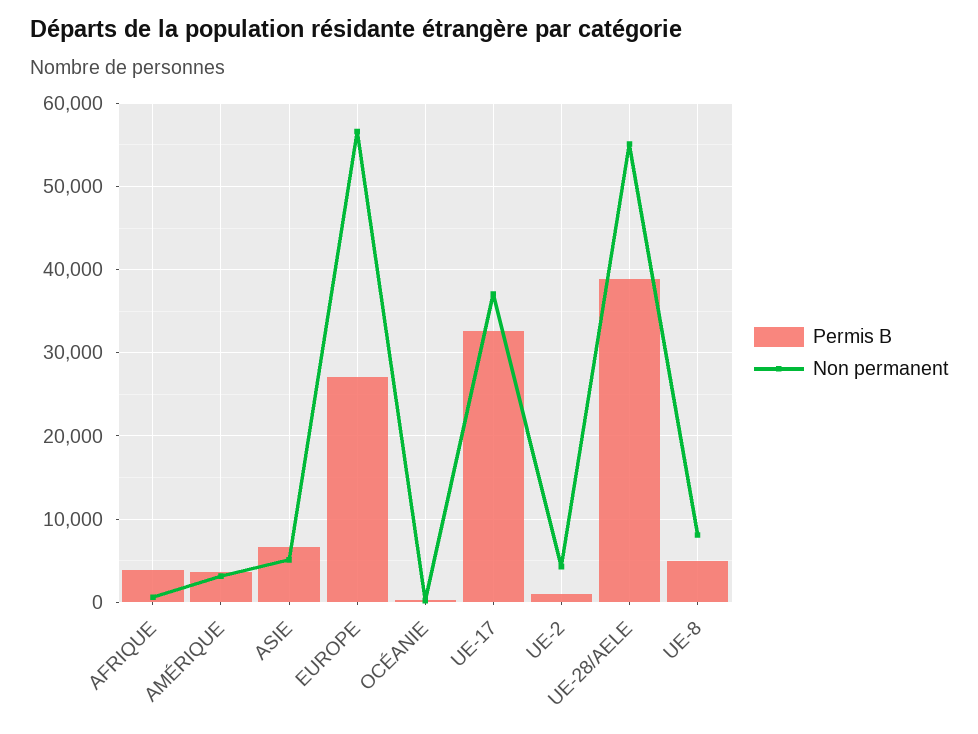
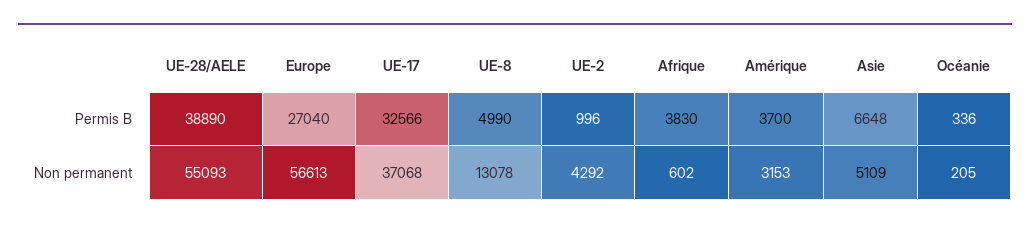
Non permanent, UE-8: 8000 -> 13078

